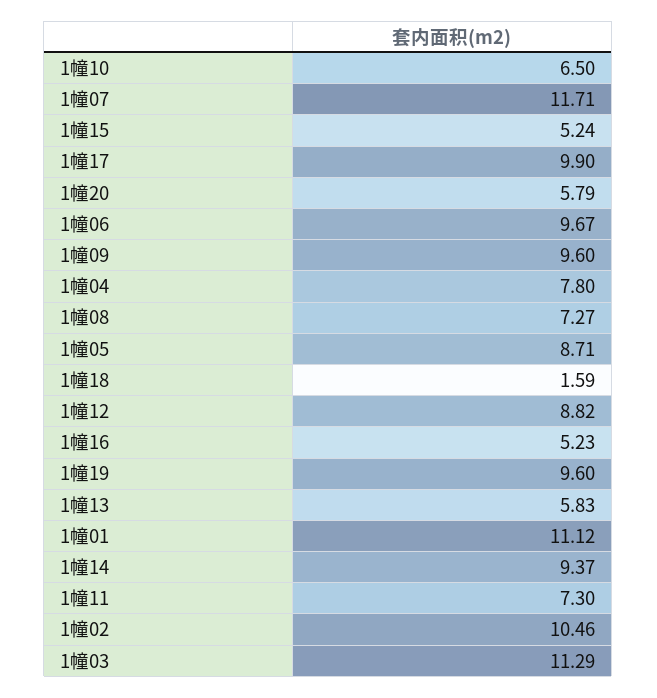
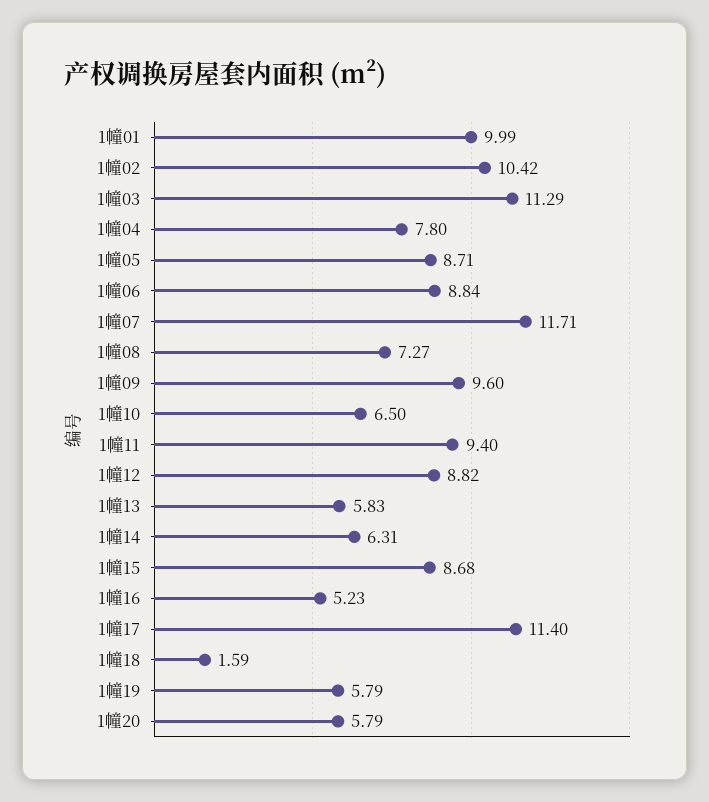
1幢15: 5.24 -> 8.68
1幢17: 9.9 -> 11.4
1幢06: 9.67 -> 8.84
1幢19: 9.6 -> 5.79
1幢01: 11.12 -> 9.99
1幢14: 9.37 -> 6.31
1幢11: 7.3 -> 9.4
1幢02: 10.46 -> 10.42

